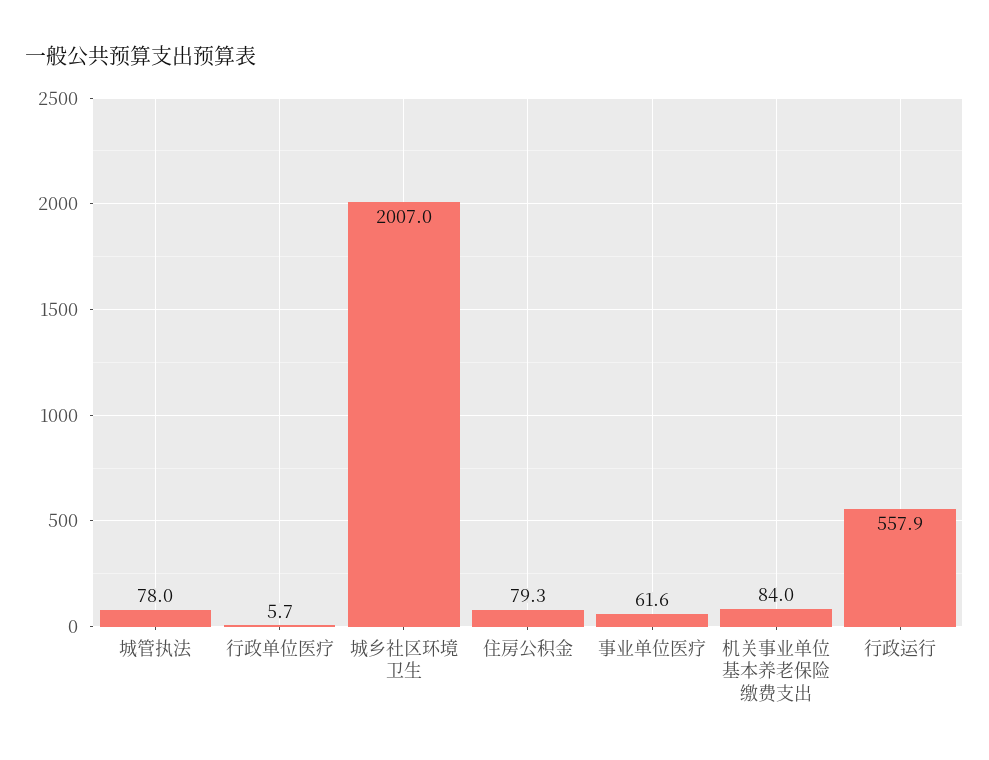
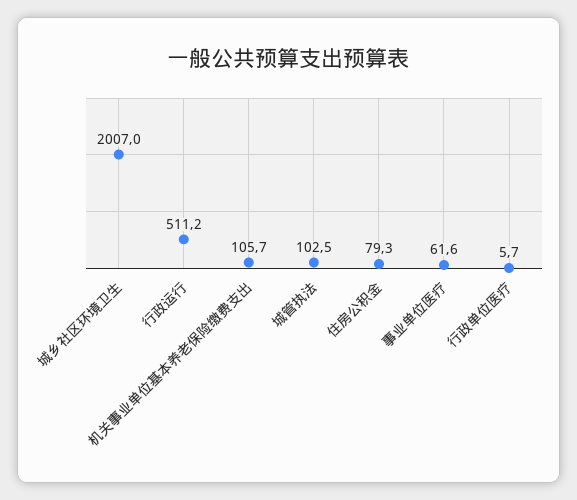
城管执法: 78 -> 102.5
机关事业单位基本养老保险缴费支出: 84 -> 105.7
行政运行: 557.9 -> 511.2

